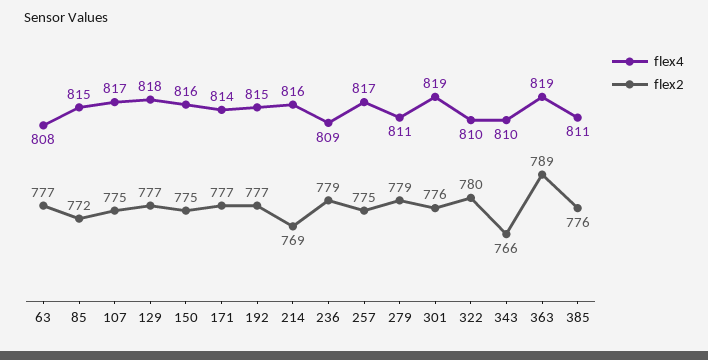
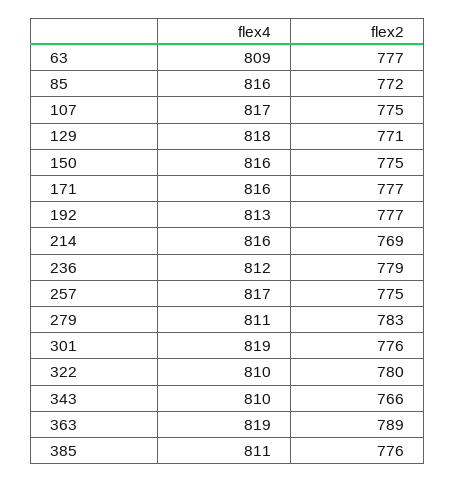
flex4, 63: 808 -> 809
flex4, 85: 815 -> 816
flex2, 129: 777 -> 771
flex4, 171: 814 -> 816
flex4, 192: 815 -> 813
flex4, 236: 809 -> 812
flex2, 279: 779 -> 783

